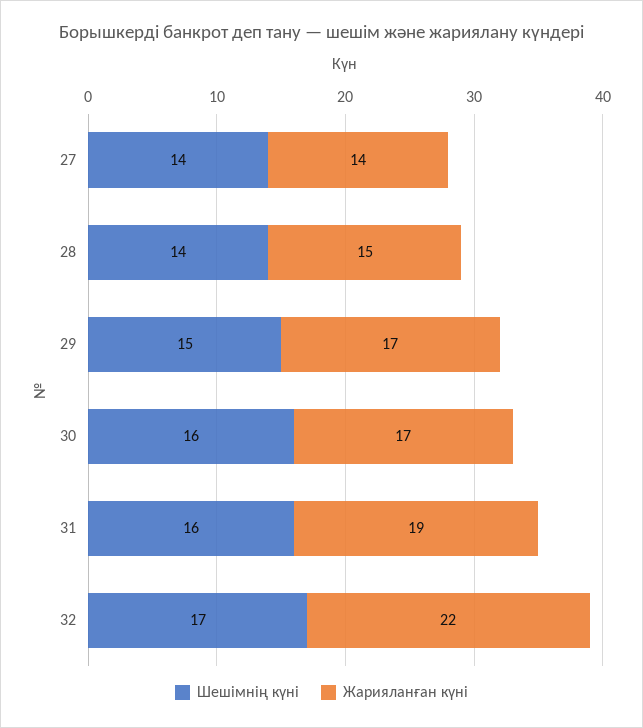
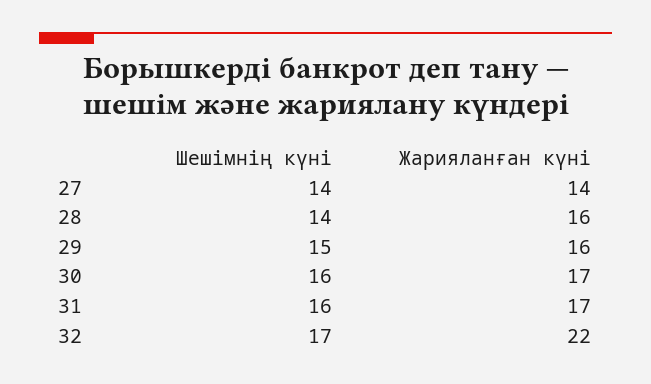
Жарияланған күні, 28: 15 -> 16
Жарияланған күні, 29: 17 -> 16
Жарияланған күні, 31: 19 -> 17

